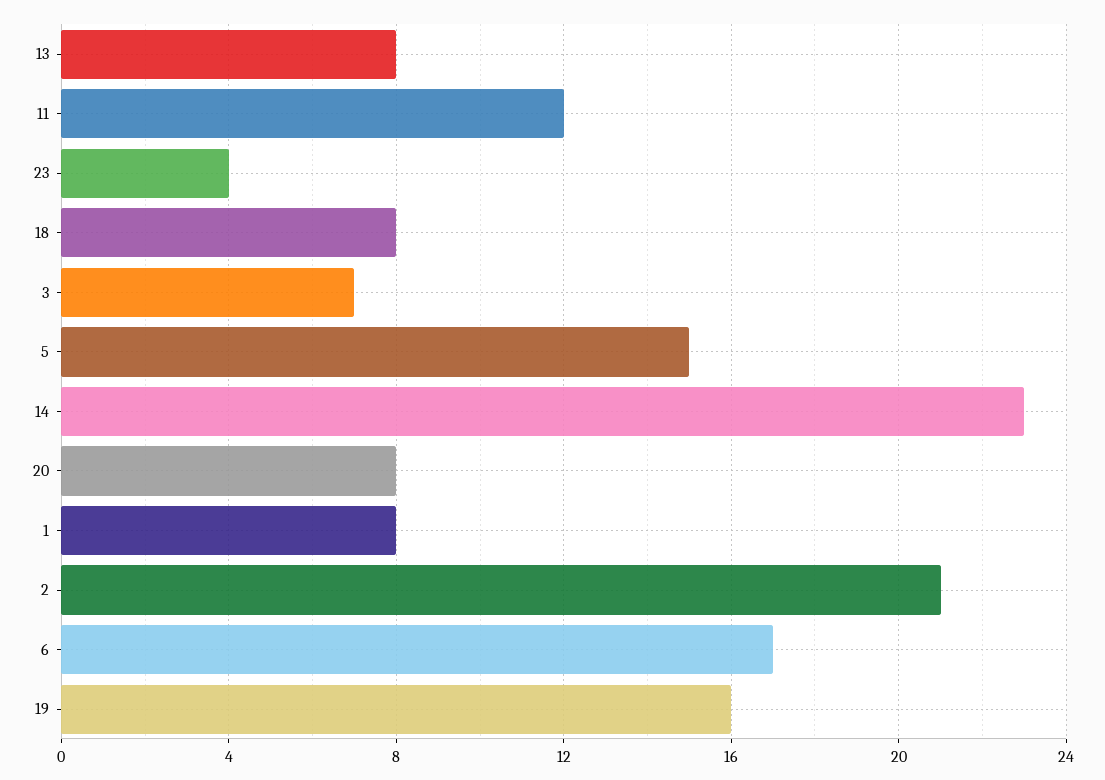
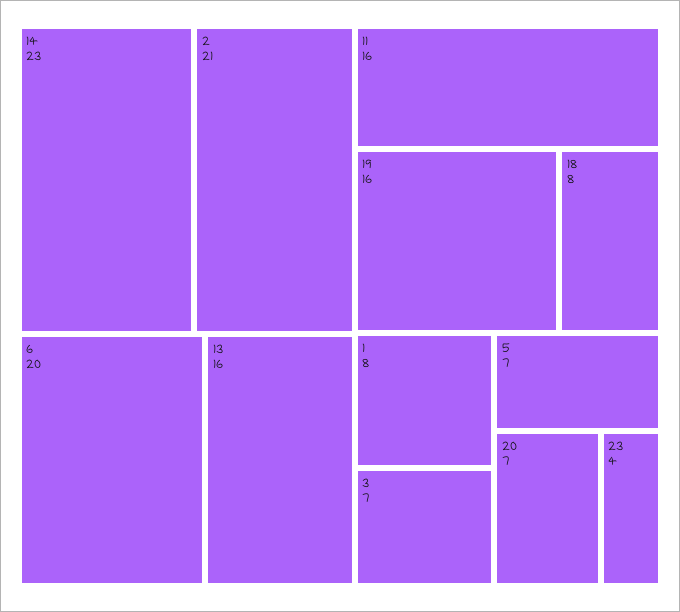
13: 8 -> 16
11: 12 -> 16
5: 15 -> 7
20: 8 -> 7
6: 17 -> 20

